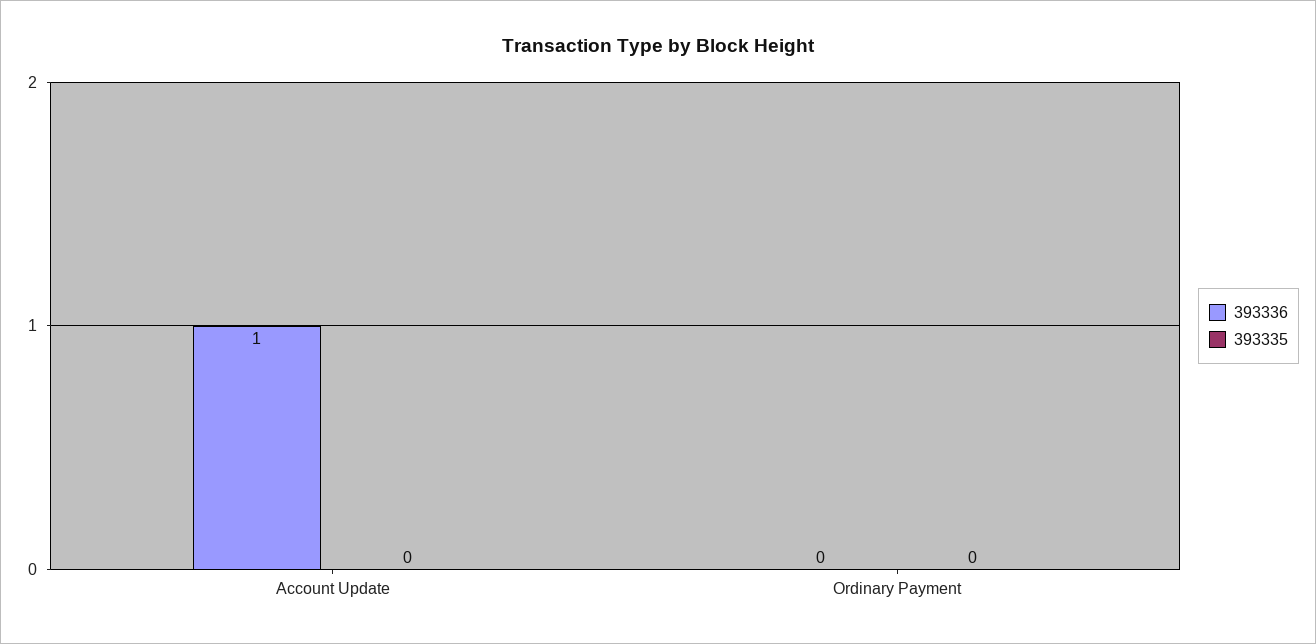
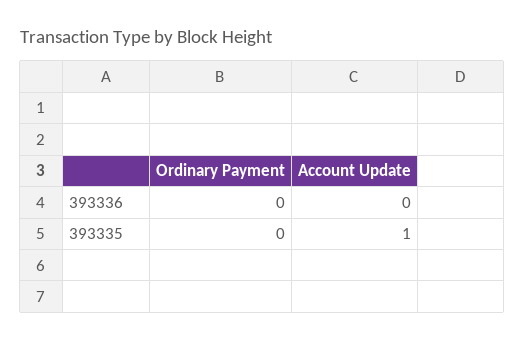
393336, Account Update: 1 -> 0
393335, Account Update: 0 -> 1

